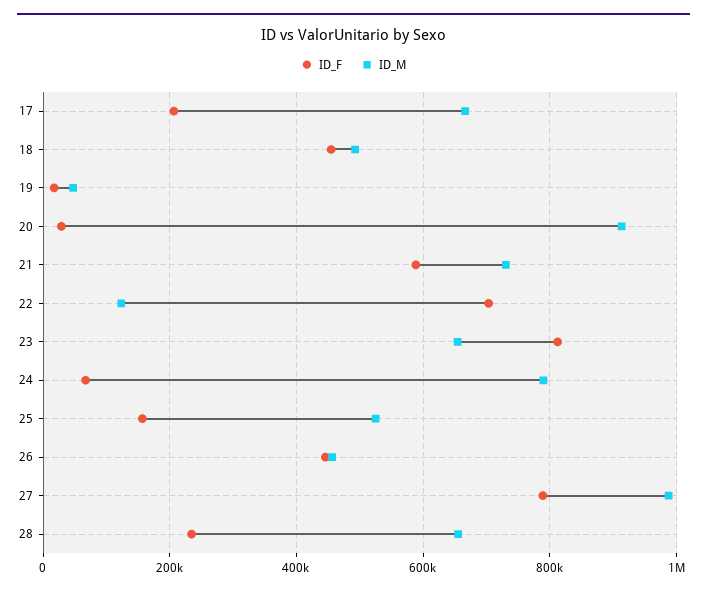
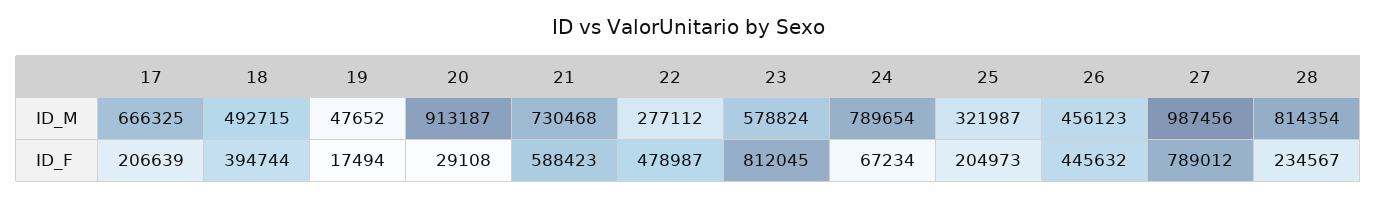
ID_F, 18: 460000 -> 394744
ID_F, 22: 700000 -> 478987
ID_M, 22: 120000 -> 277112
ID_M, 23: 660000 -> 578824
ID_F, 25: 160000 -> 204973
ID_M, 25: 520000 -> 321987
ID_M, 28: 660000 -> 814354

